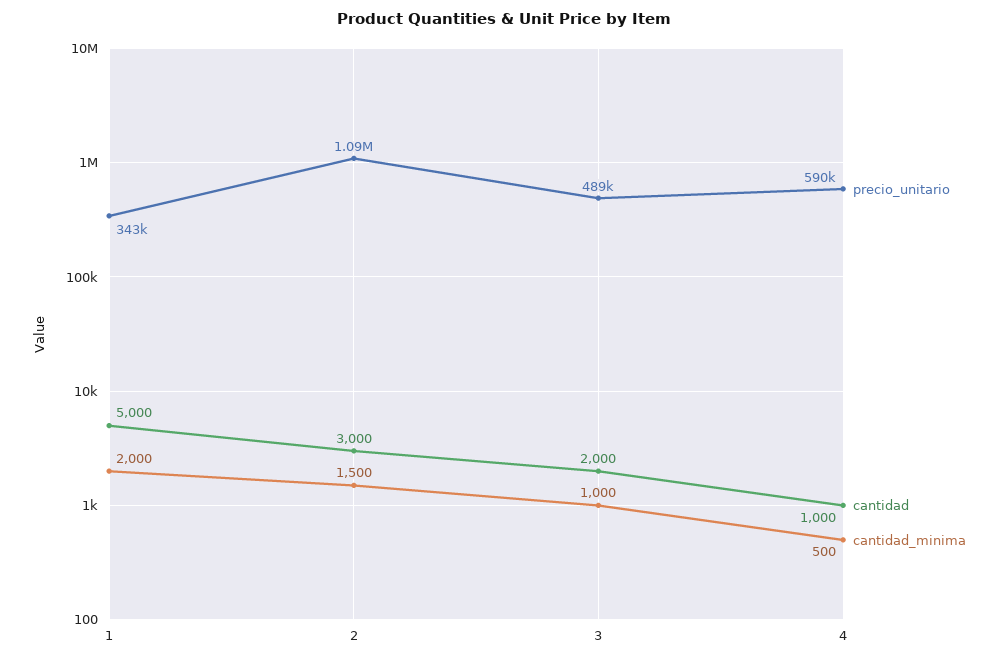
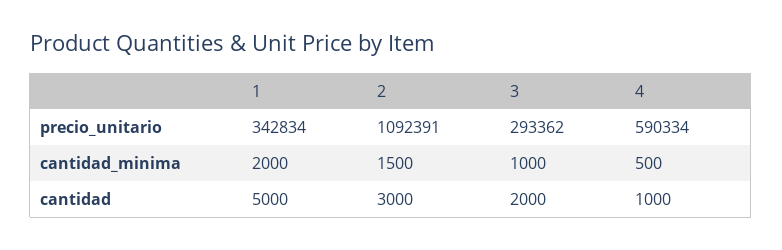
precio_unitario, 3: 489000 -> 293362

